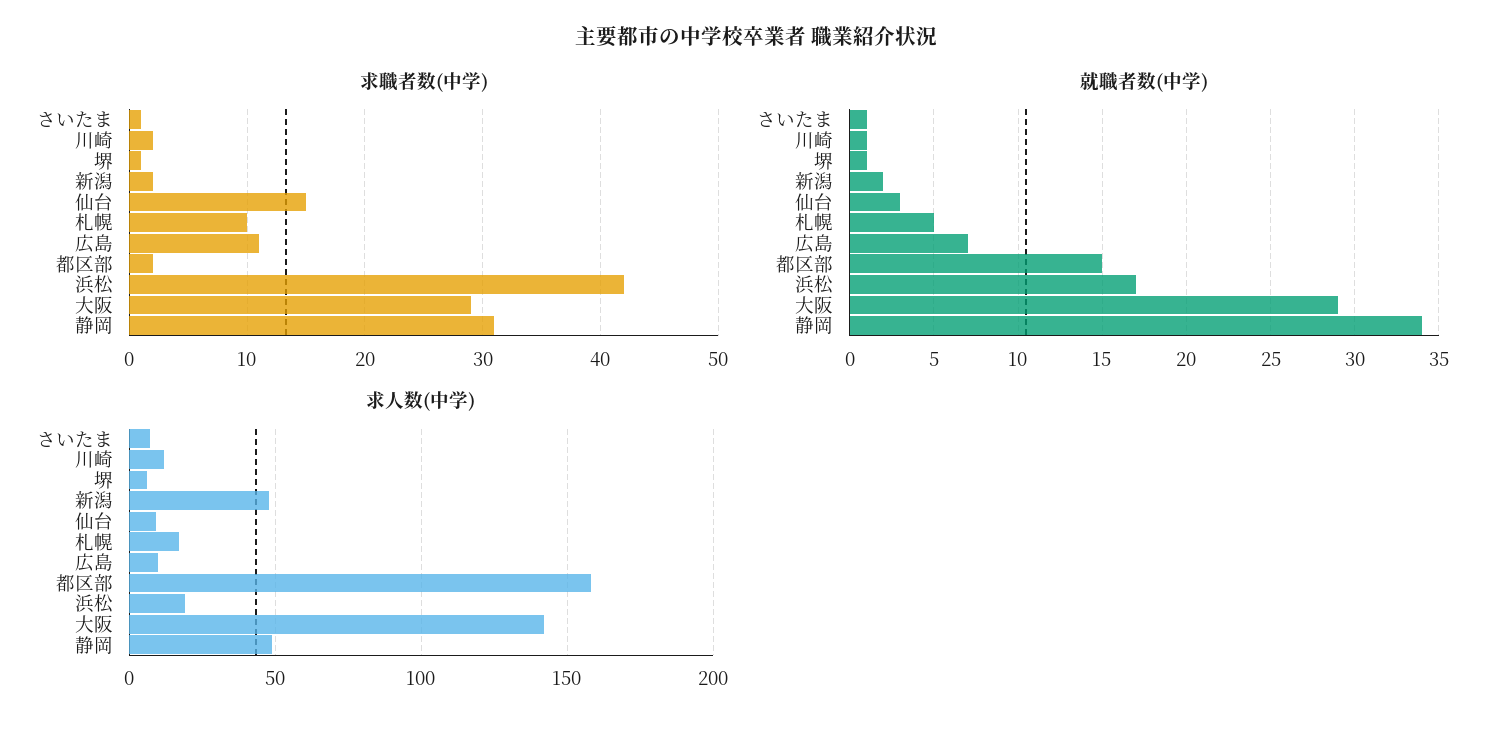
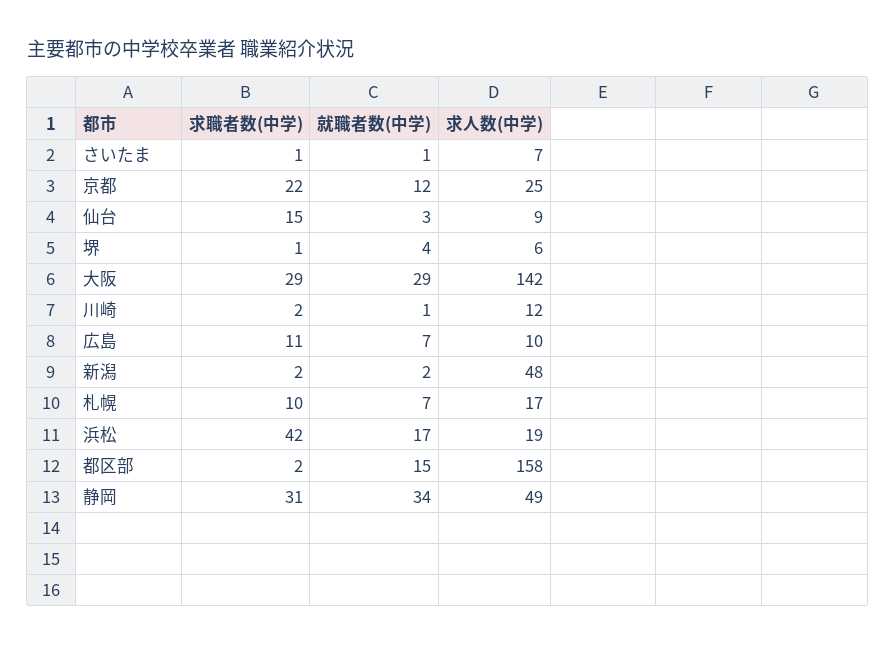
就職者数(中学), 堺: 1 -> 4
就職者数(中学), 札幌: 5 -> 7
求職者数(中学), 京都: none -> 22
就職者数(中学), 京都: none -> 12
求人数(中学), 京都: none -> 25

